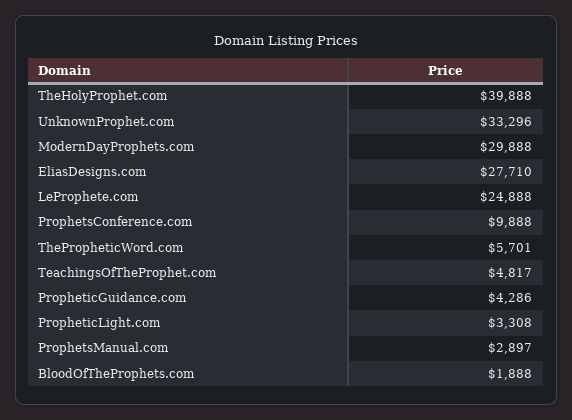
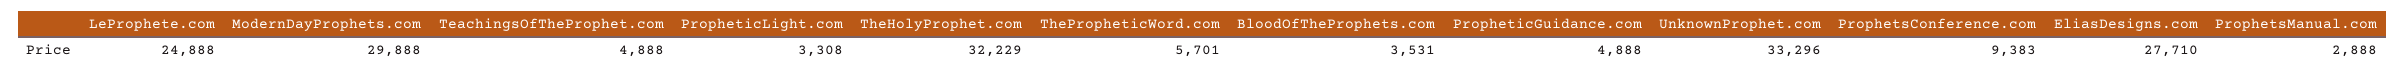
TheHolyProphet.com: 39888 -> 32229
ProphetsConference.com: 9888 -> 9383
TeachingsOfTheProphet.com: 4817 -> 4888
PropheticGuidance.com: 4286 -> 4888
ProphetsManual.com: 2897 -> 2888
BloodOfTheProphets.com: 1888 -> 3531

